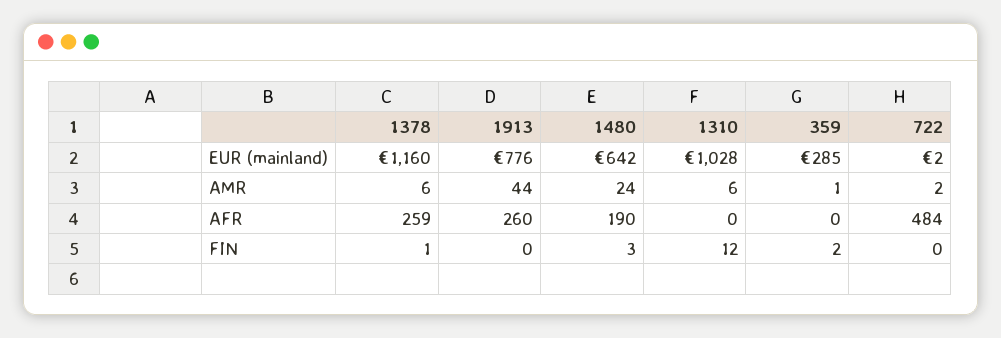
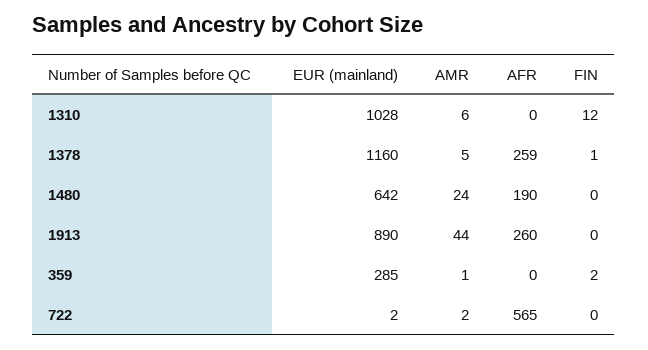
1913, EUR (mainland): 776 -> 890
1378, AMR: 6 -> 5
722, AFR: 484 -> 565
1480, FIN: 3 -> 0

